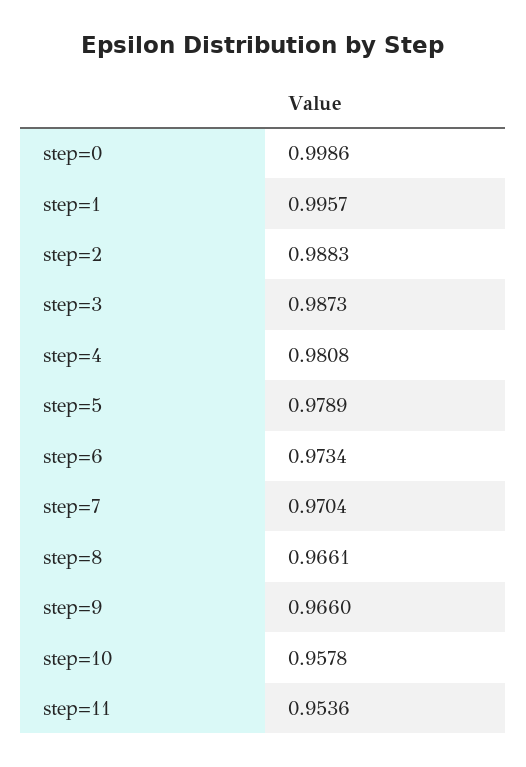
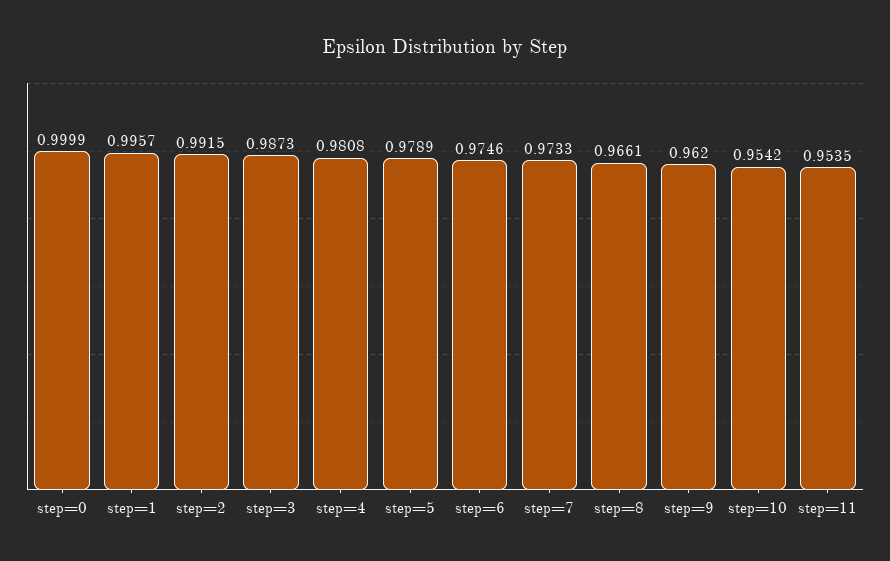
step=0: 0.9986 -> 0.9999
step=2: 0.9883 -> 0.9915
step=6: 0.9734 -> 0.9746
step=7: 0.9704 -> 0.9733
step=9: 0.966 -> 0.962
step=10: 0.9578 -> 0.9542
step=11: 0.9536 -> 0.9535

